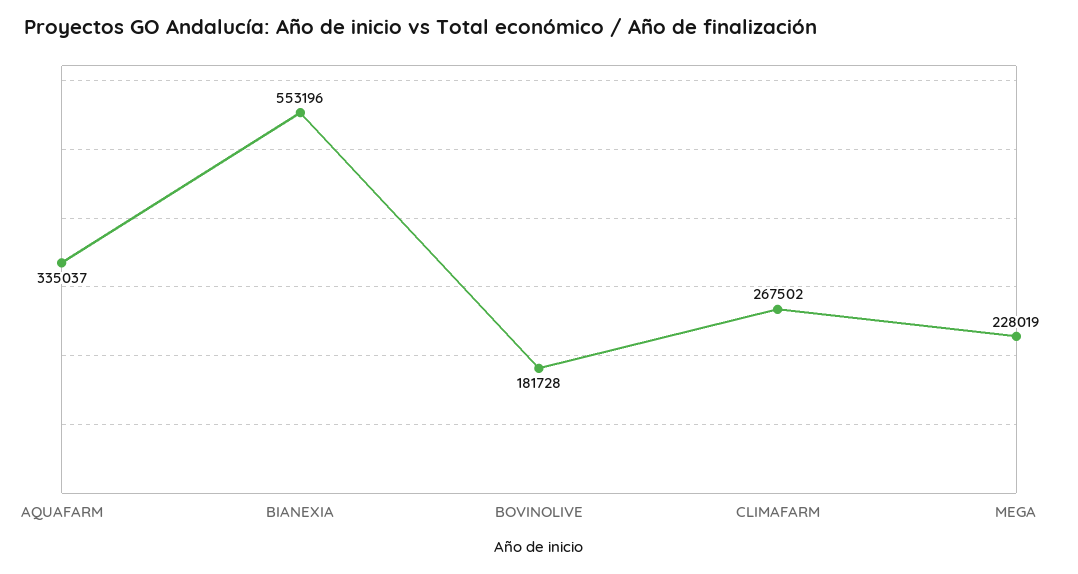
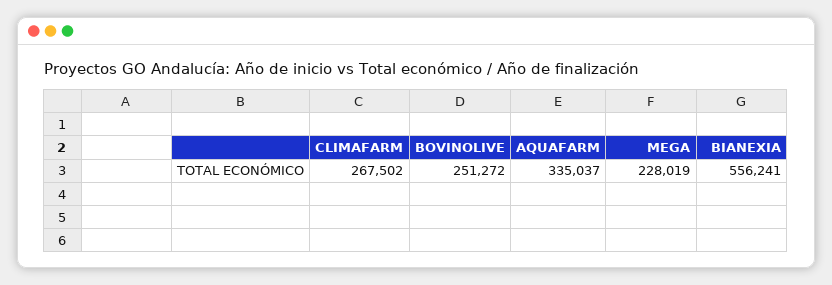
BIANEXIA: 553196 -> 556241
BOVINOLIVE: 181728 -> 251272

